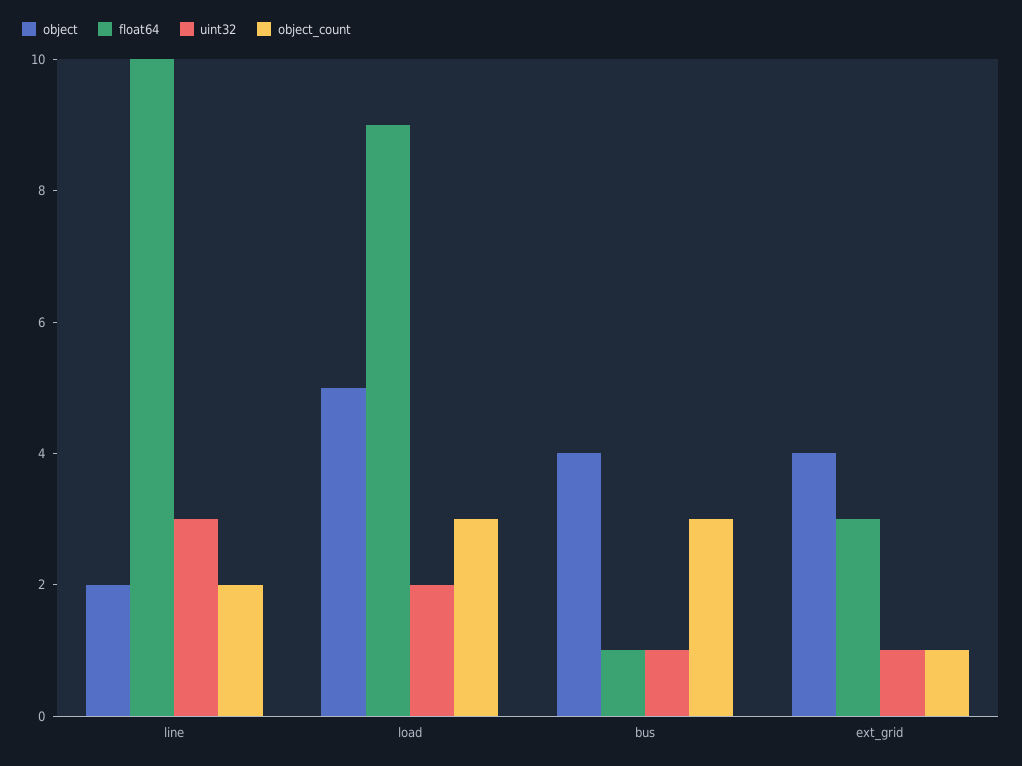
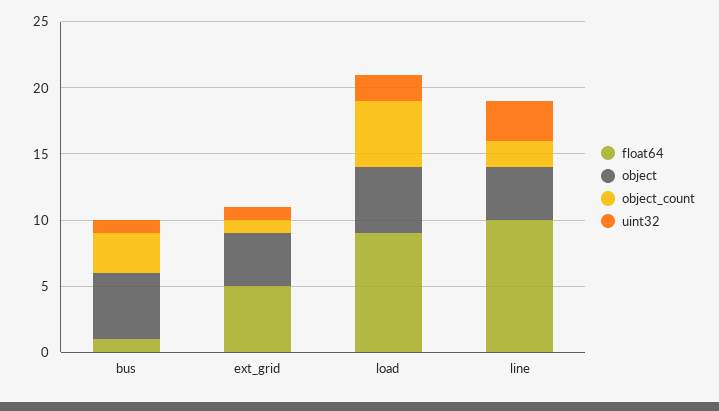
object, line: 2 -> 4
object_count, load: 3 -> 5
object, bus: 4 -> 5
float64, ext_grid: 3 -> 5

